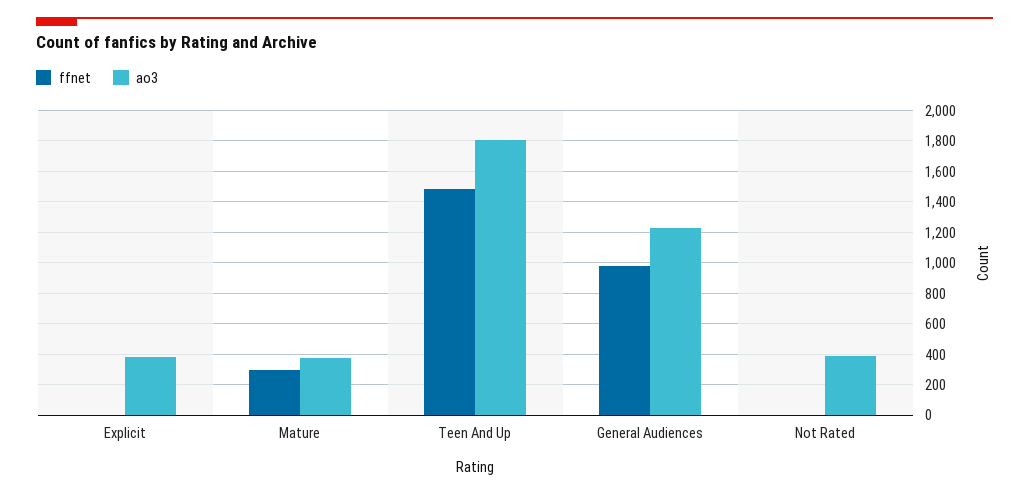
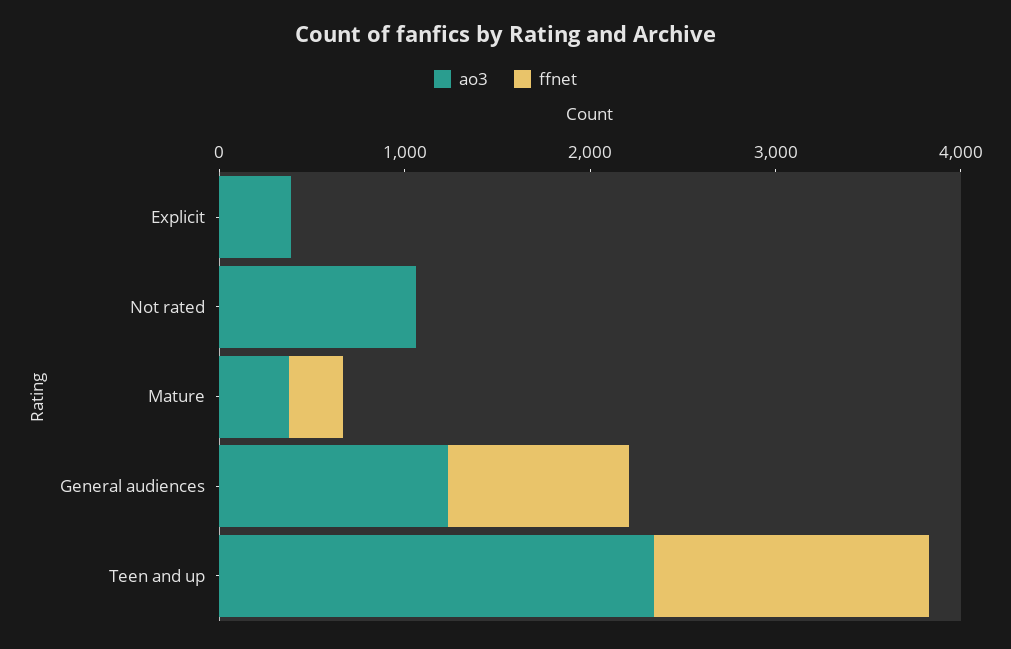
ao3, Teen And Up: 1800 -> 2400
ao3, Not Rated: 400 -> 1000

